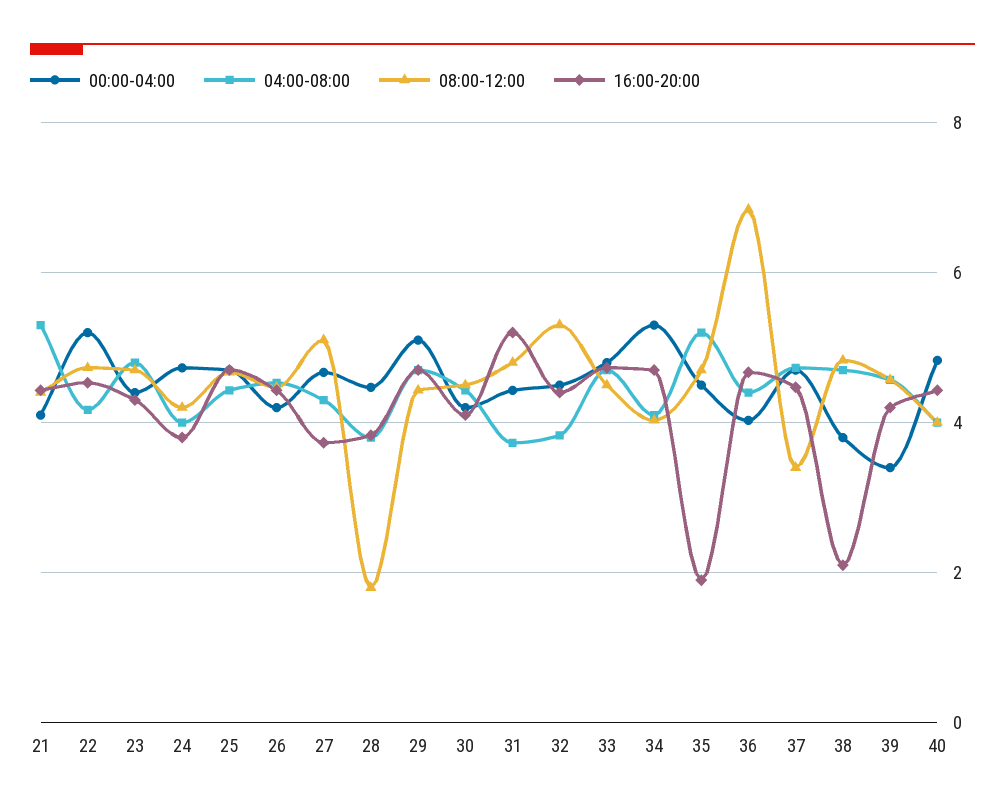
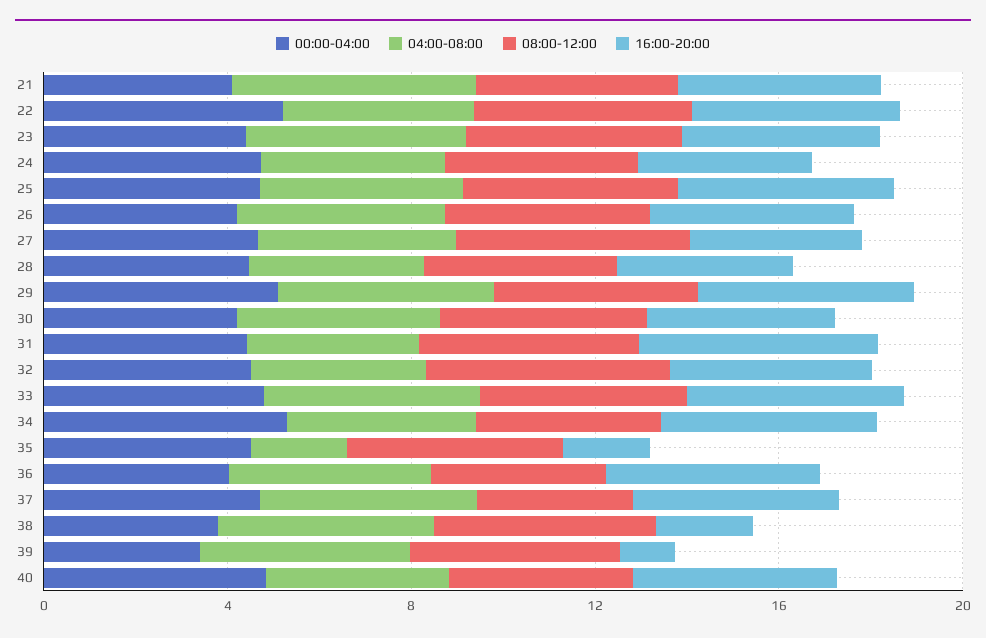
08:00-12:00, 28: 1.8 -> 4
04:00-08:00, 35: 5.2 -> 2
08:00-12:00, 36: 6.8 -> 4
16:00-20:00, 39: 4.2 -> 1

